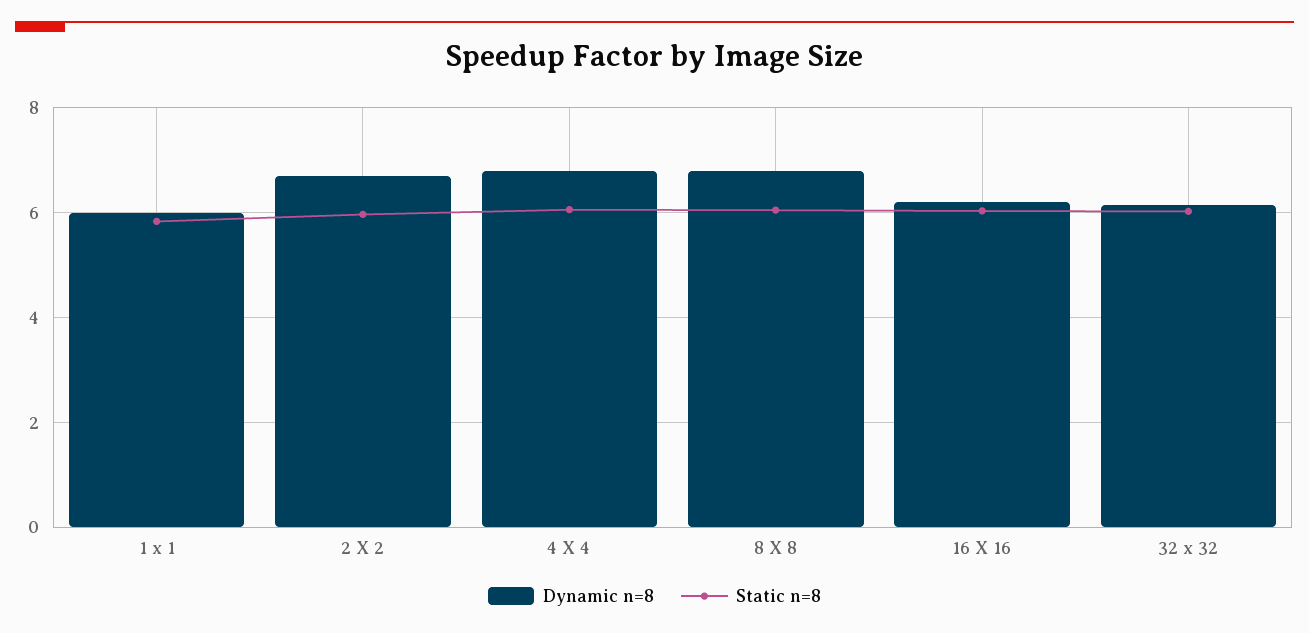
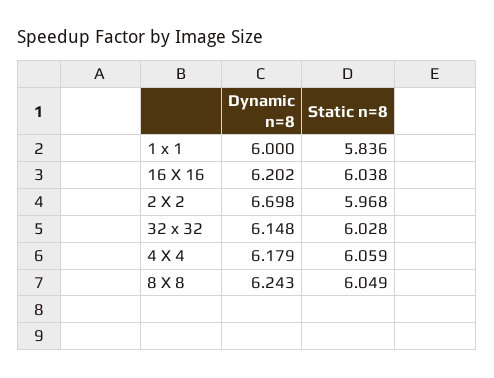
Dynamic n=8, 4 X 4: 6.8 -> 6.179
Dynamic n=8, 8 X 8: 6.8 -> 6.243

